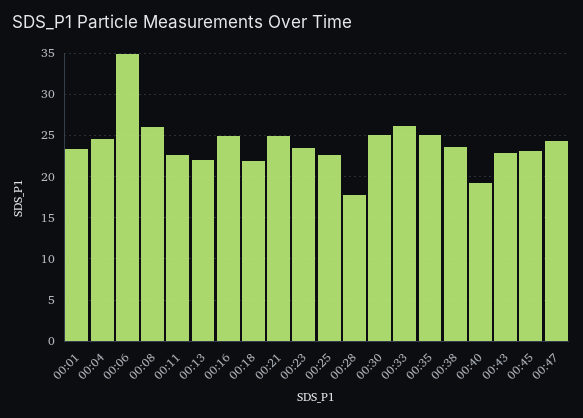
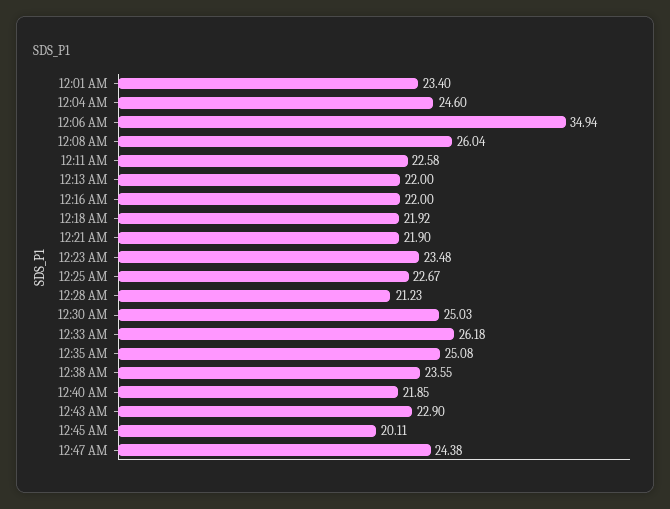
00:16: 25 -> 22
00:21: 25 -> 21.9
00:28: 18 -> 21.23
00:40: 19 -> 21.85
00:45: 23 -> 20.11

